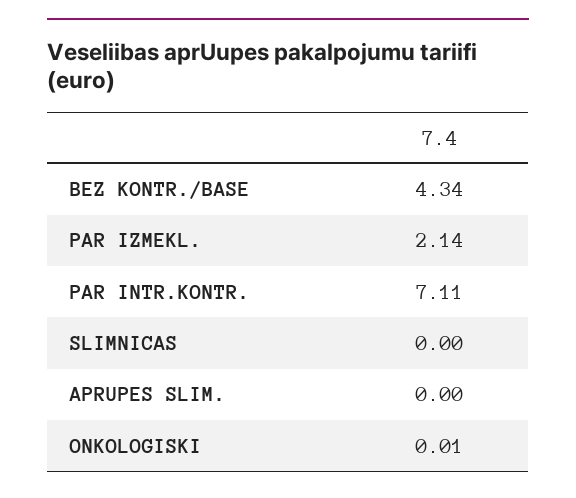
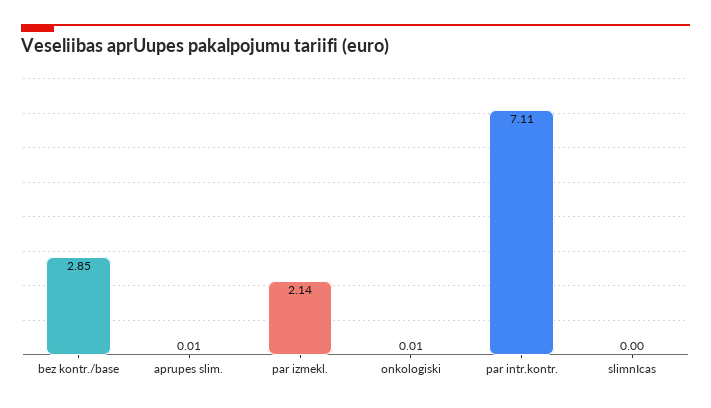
BEZ KONTR./BASE: 4.34 -> 2.85
APRUPES SLIM.: 0 -> 0.01

